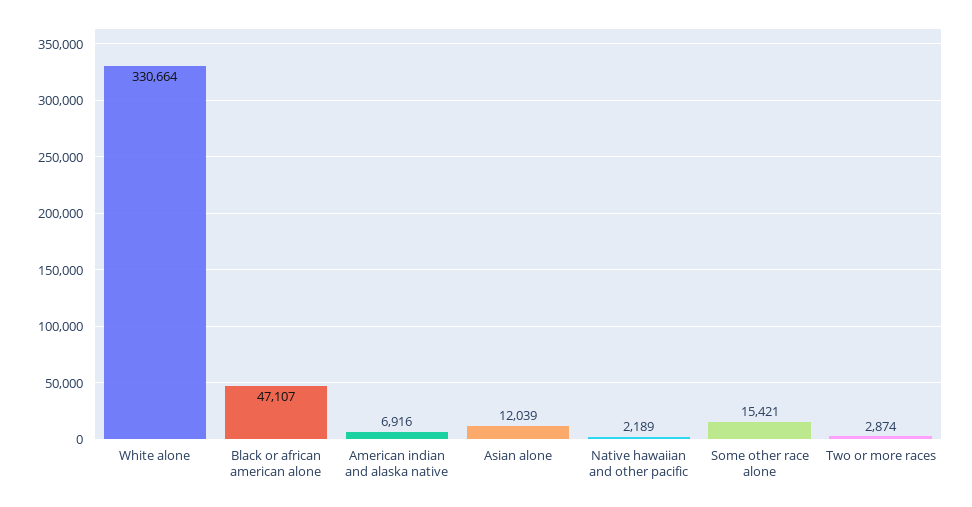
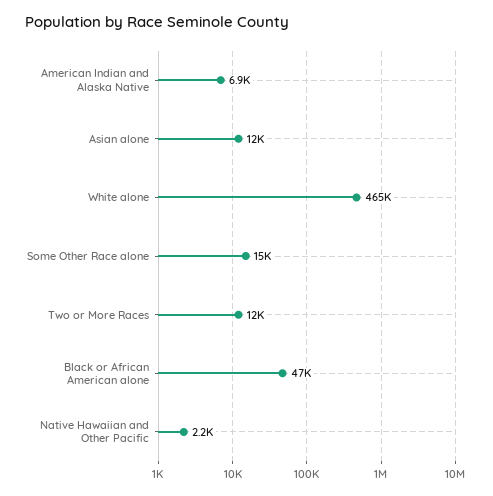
White alone: 330664 -> 465000
Two or more races: 2874 -> 12000

